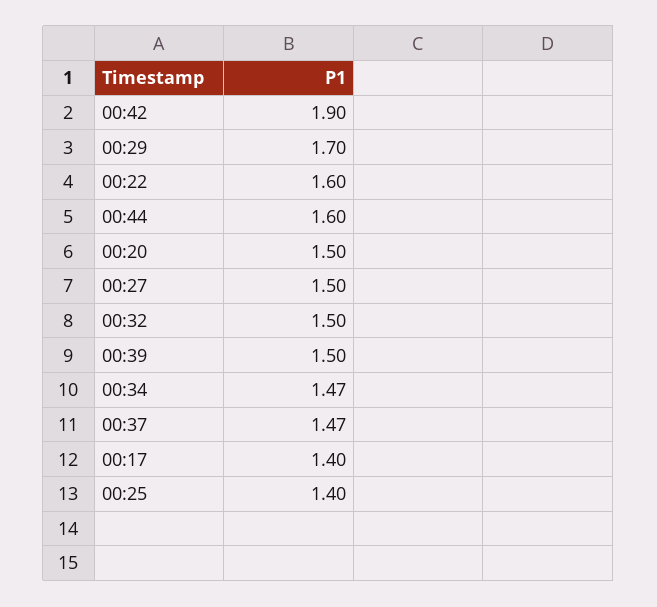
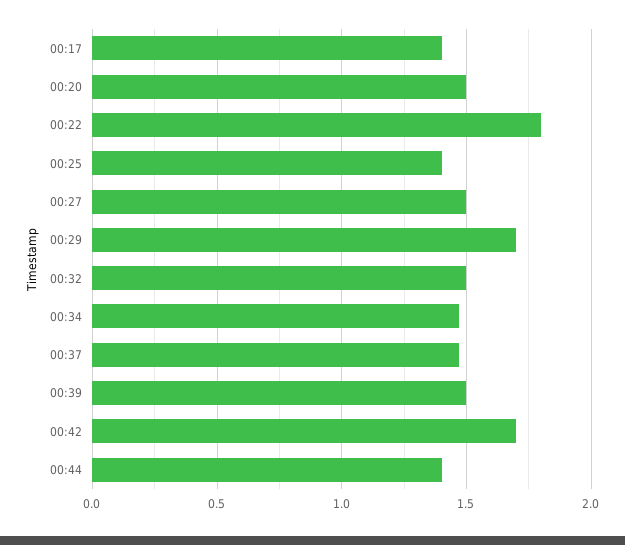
00:42: 1.9 -> 1.7
00:22: 1.6 -> 1.8
00:44: 1.6 -> 1.4

